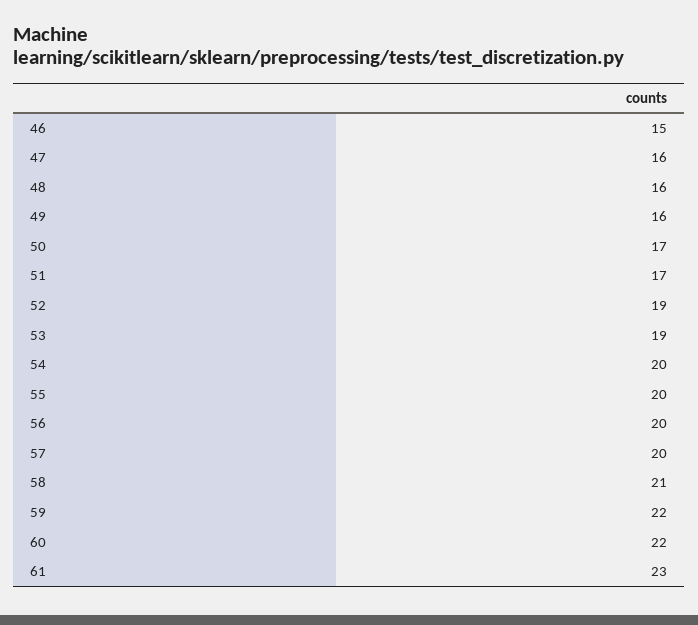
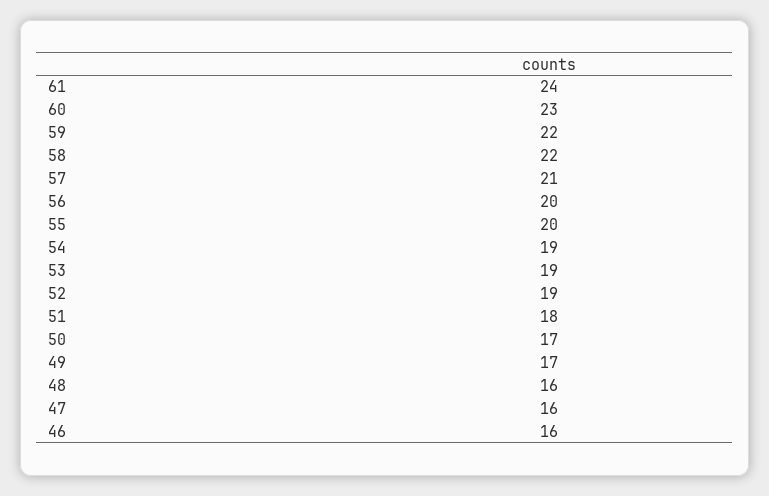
46: 15 -> 16
49: 16 -> 17
51: 17 -> 18
54: 20 -> 19
57: 20 -> 21
58: 21 -> 22
60: 22 -> 23
61: 23 -> 24

